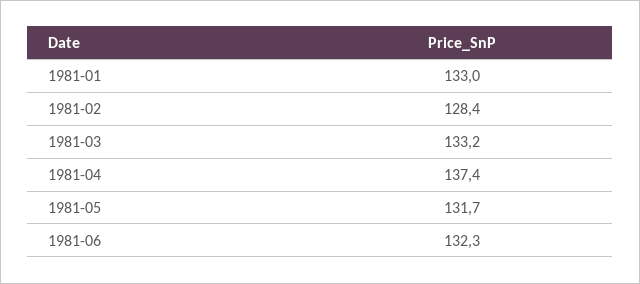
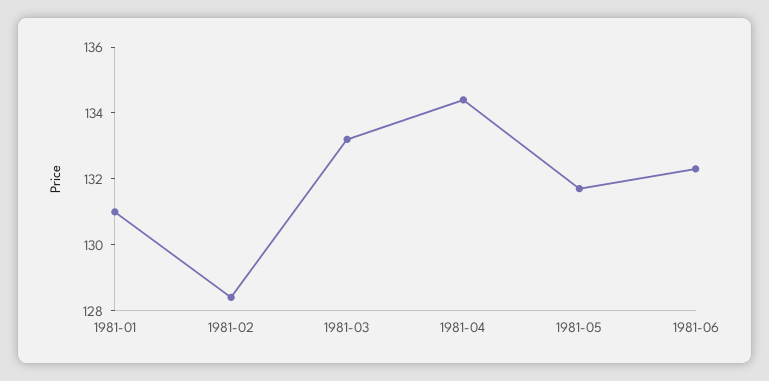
1981-01: 133 -> 131
1981-04: 137.4 -> 134.5

